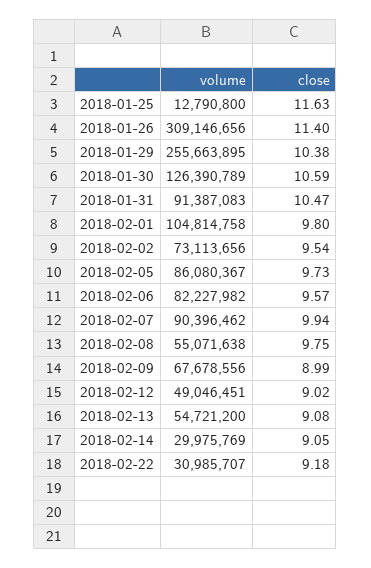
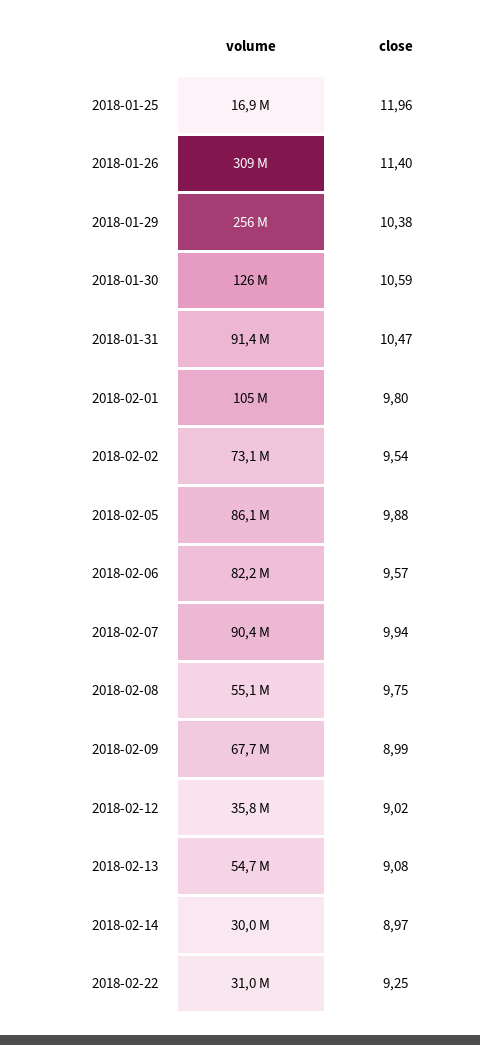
volume, 2018-01-25: 12790800 -> 16900000
close, 2018-01-25: 11.63 -> 11.96
close, 2018-02-05: 9.73 -> 9.88
volume, 2018-02-12: 49046451 -> 35800000
close, 2018-02-14: 9.05 -> 8.97
close, 2018-02-22: 9.18 -> 9.25

